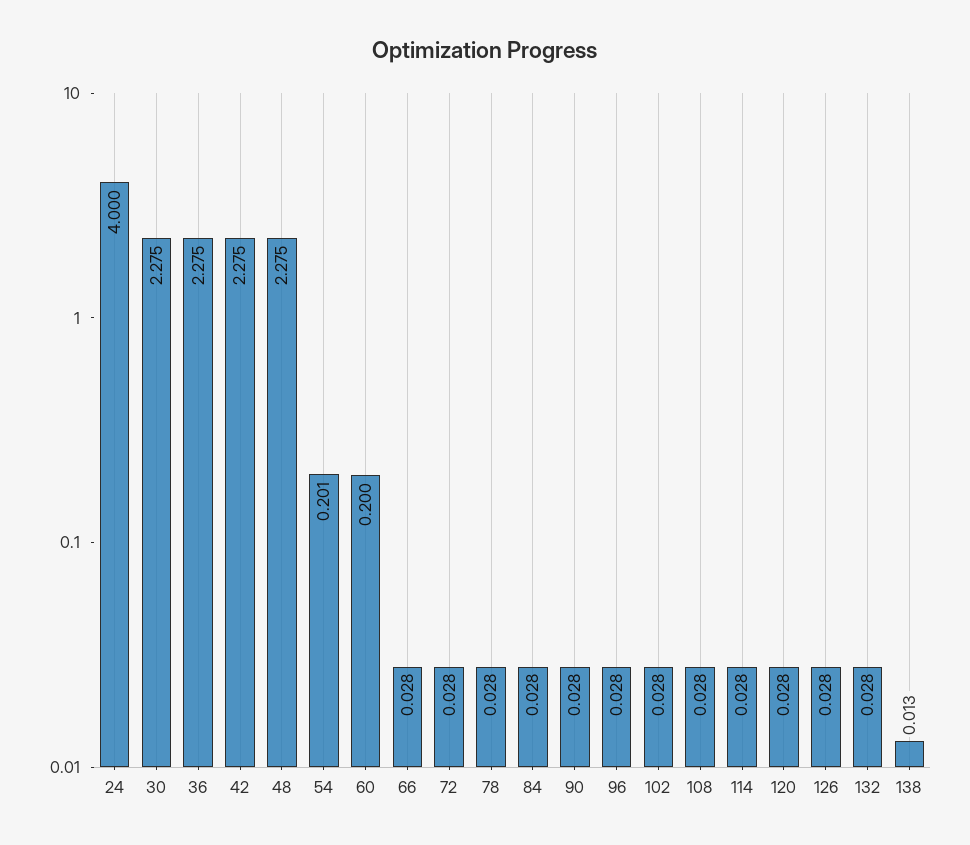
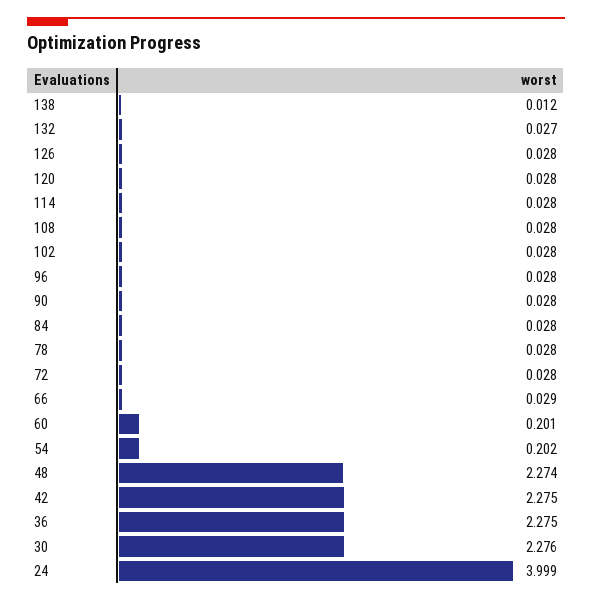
24: 4 -> 3.999
30: 2.275 -> 2.276
48: 2.275 -> 2.274
54: 0.201 -> 0.202
60: 0.2 -> 0.201
66: 0.028 -> 0.029
132: 0.028 -> 0.027
138: 0.013 -> 0.012

